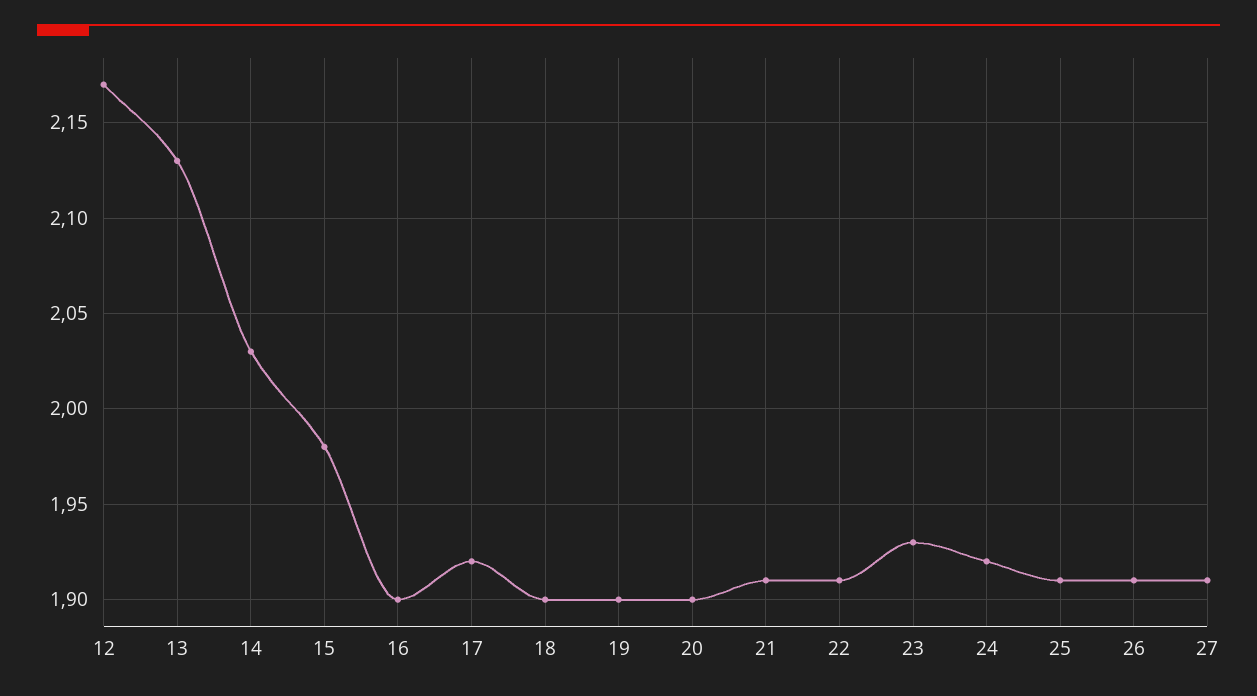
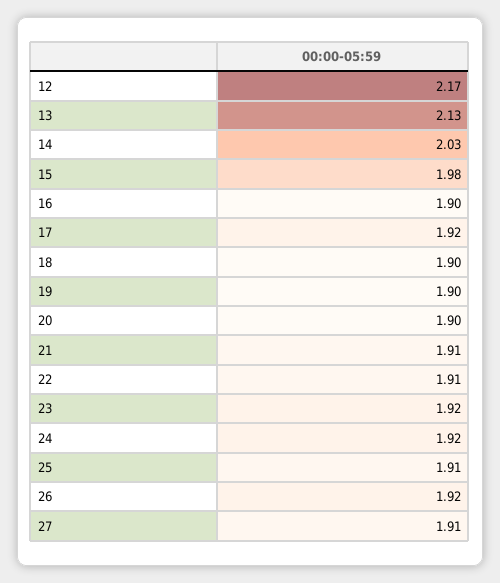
23: 1.93 -> 1.92
26: 1.91 -> 1.92

